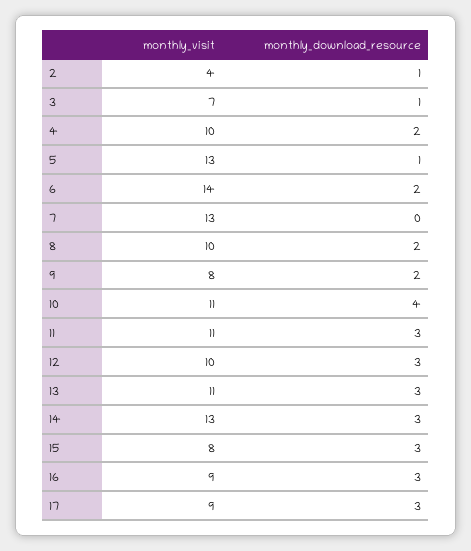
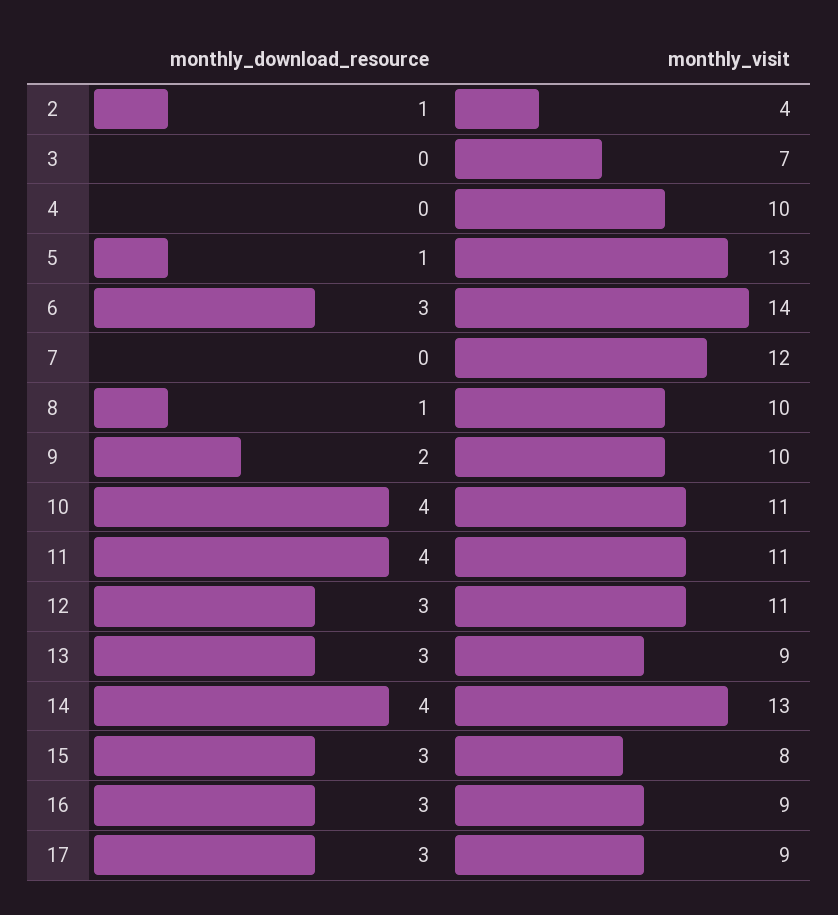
monthly_download_resource, 3: 1 -> 0
monthly_download_resource, 4: 2 -> 0
monthly_download_resource, 6: 2 -> 3
monthly_visit, 7: 13 -> 12
monthly_download_resource, 8: 2 -> 1
monthly_visit, 9: 8 -> 10
monthly_download_resource, 11: 3 -> 4
monthly_visit, 12: 10 -> 11
monthly_visit, 13: 11 -> 9
monthly_download_resource, 14: 3 -> 4

